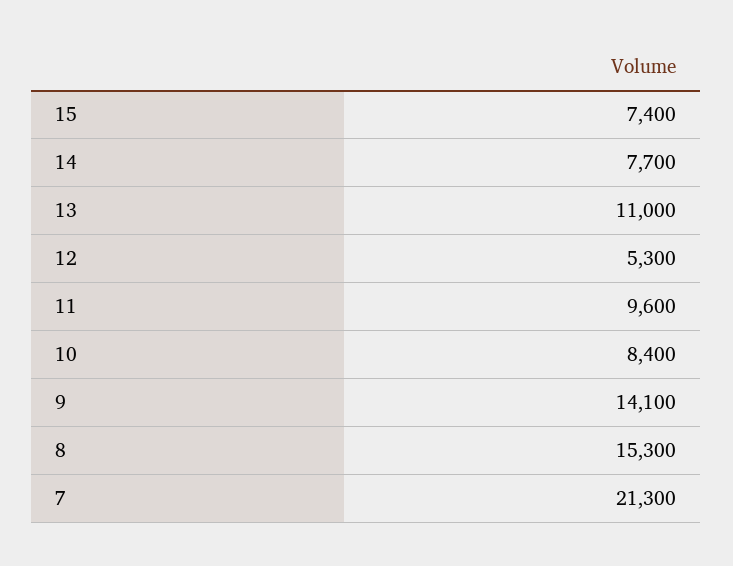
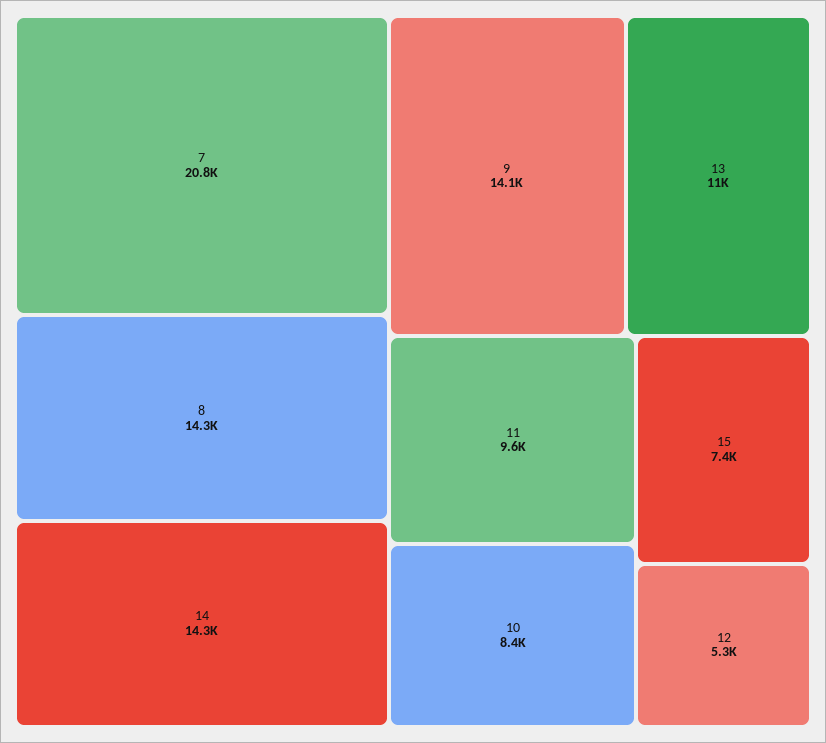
14: 7700 -> 14300
8: 15300 -> 14300
7: 21300 -> 20800

